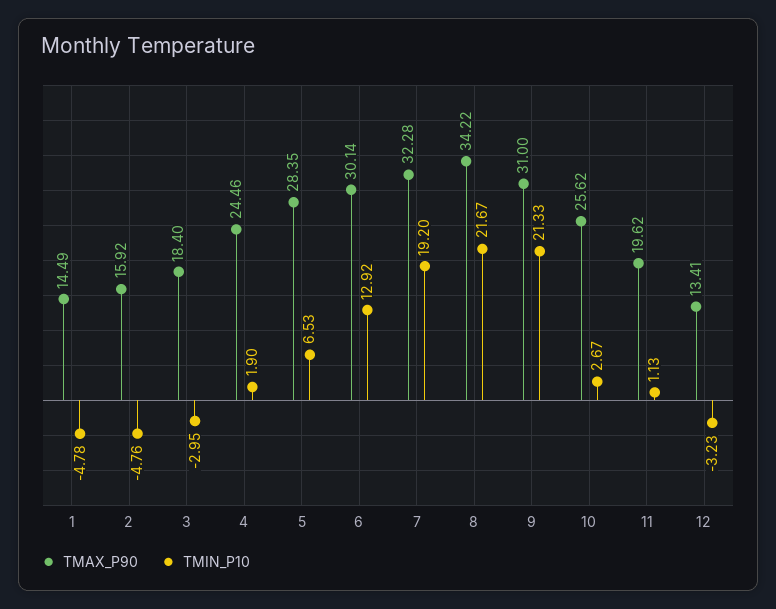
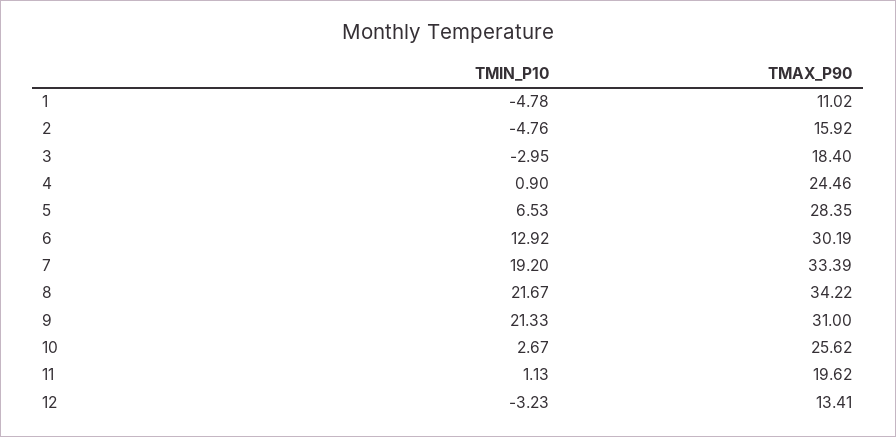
TMAX_P90, 1: 14.49 -> 11.02
TMIN_P10, 4: 1.9 -> 0.9
TMAX_P90, 6: 30.14 -> 30.19
TMAX_P90, 7: 32.28 -> 33.39

